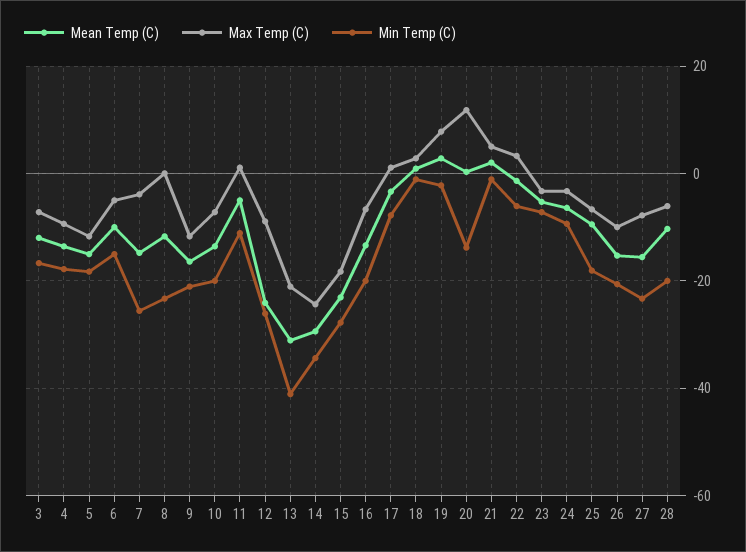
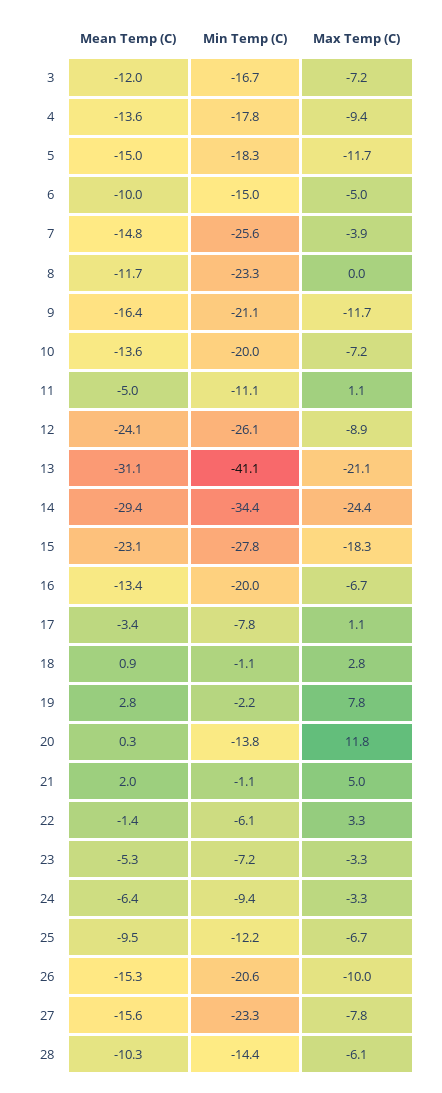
Min Temp (C), 25: -18 -> -12.2
Min Temp (C), 28: -20 -> -14.4

